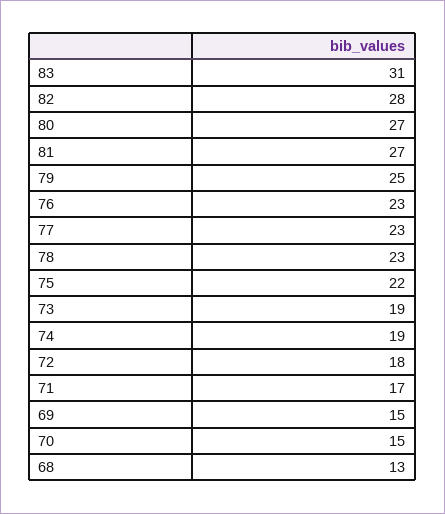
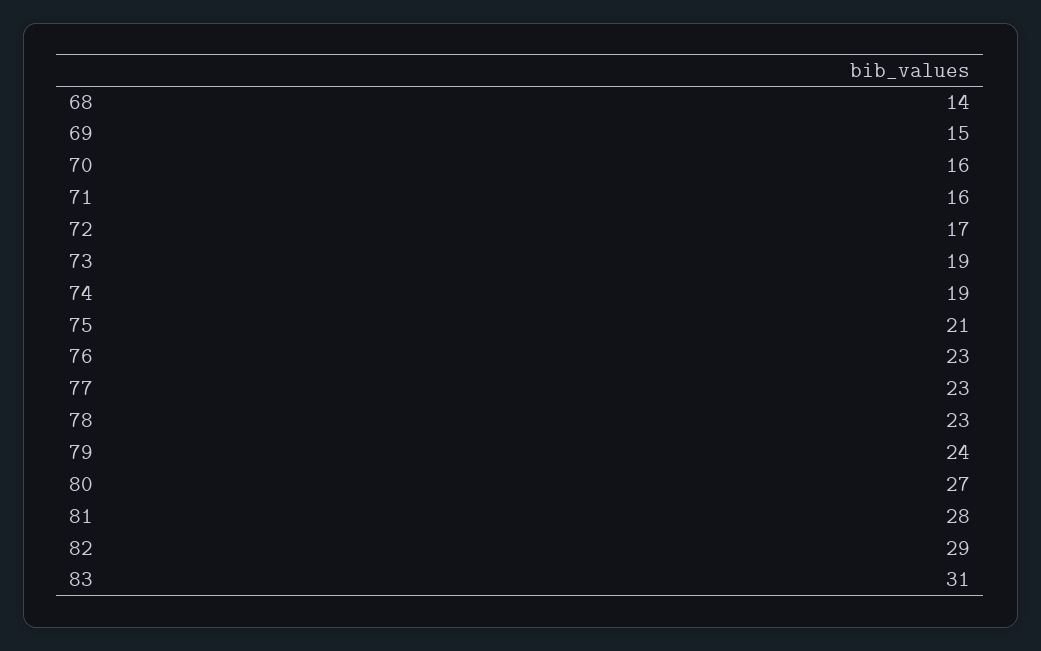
82: 28 -> 29
81: 27 -> 28
79: 25 -> 24
75: 22 -> 21
72: 18 -> 17
71: 17 -> 16
70: 15 -> 16
68: 13 -> 14

